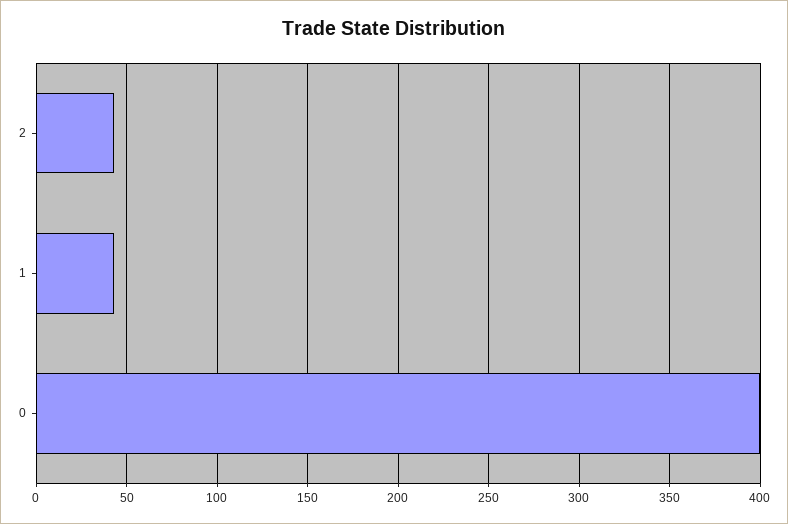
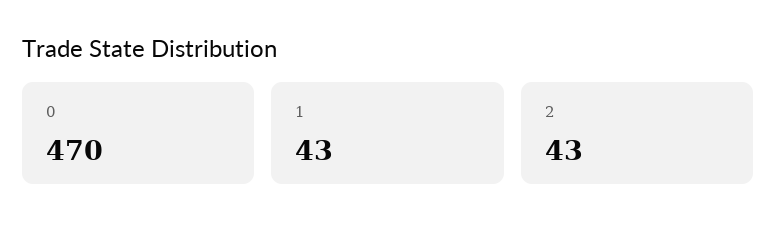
0: 400 -> 470

